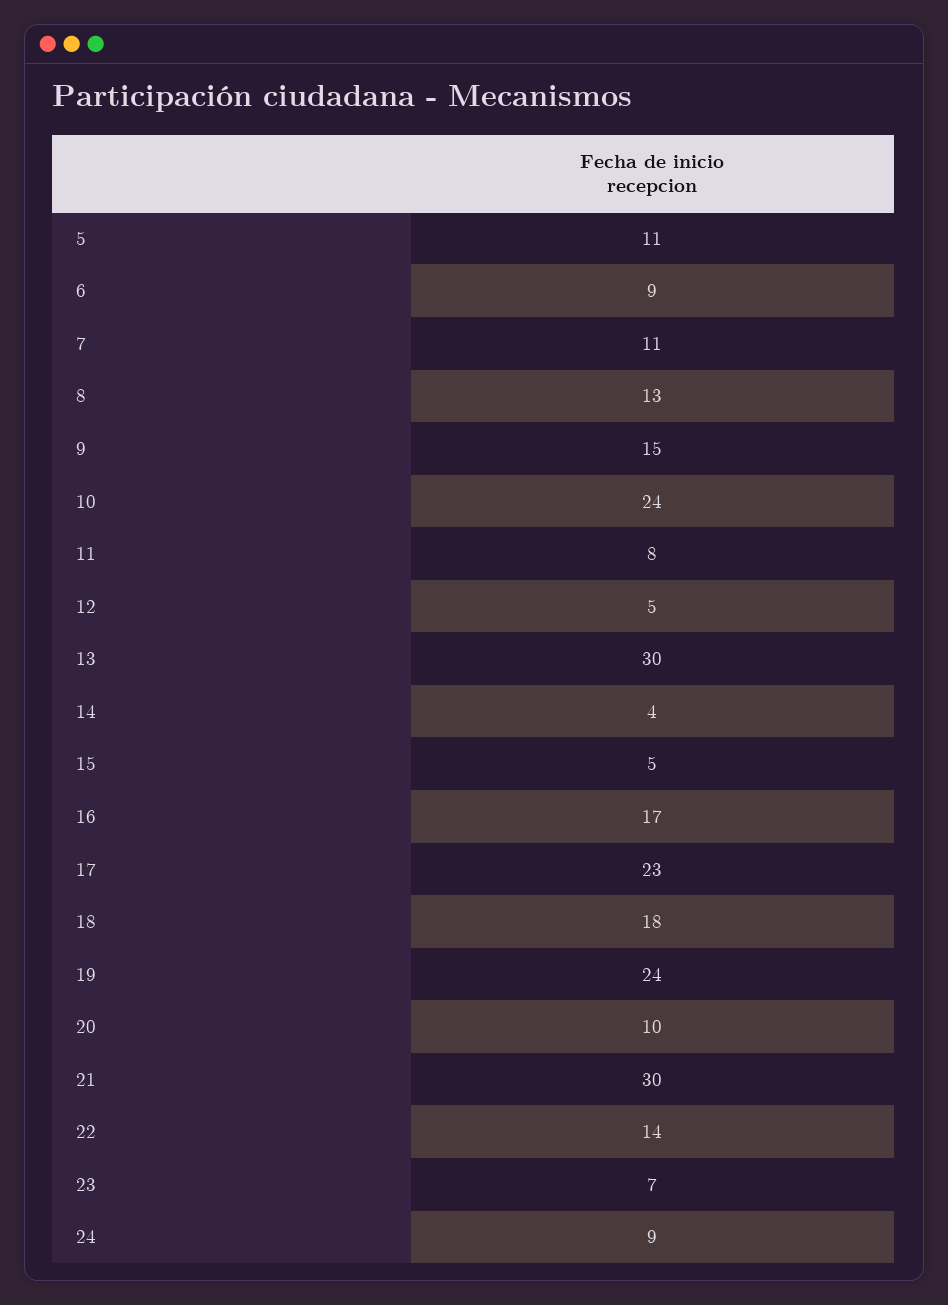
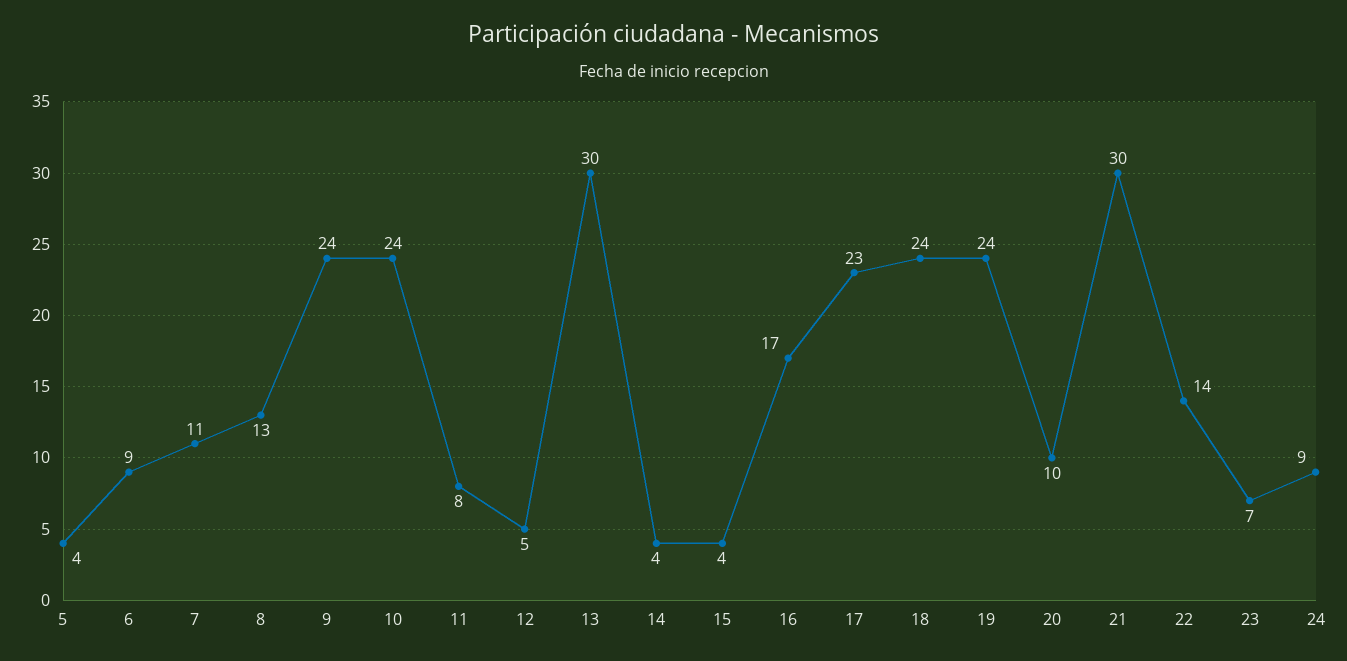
5: 11 -> 4
9: 15 -> 24
15: 5 -> 4
18: 18 -> 24

